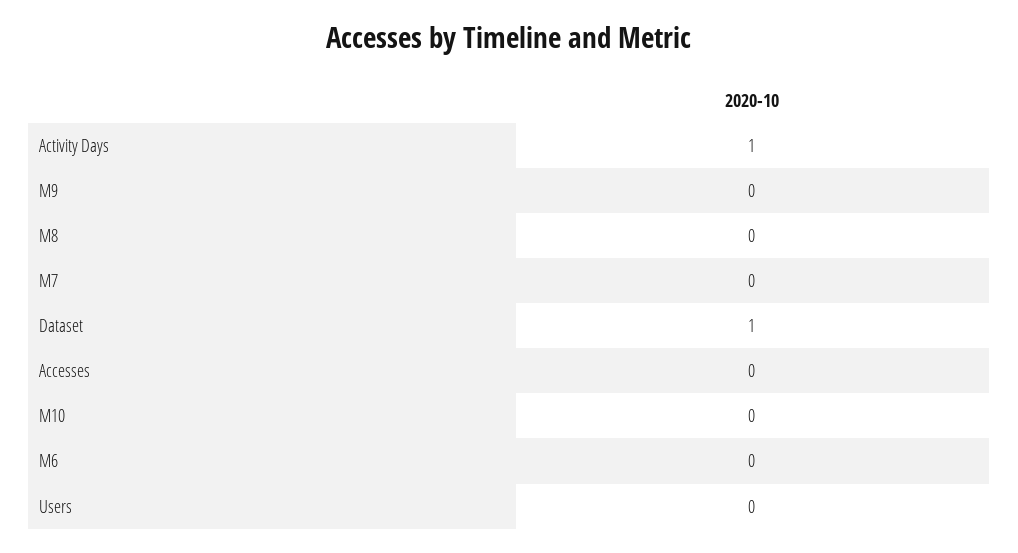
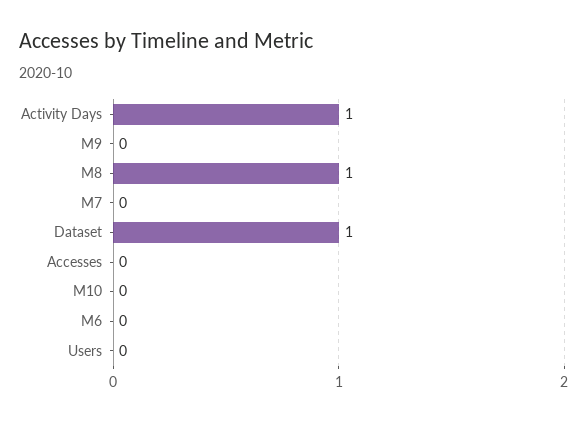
M8: 0 -> 1

